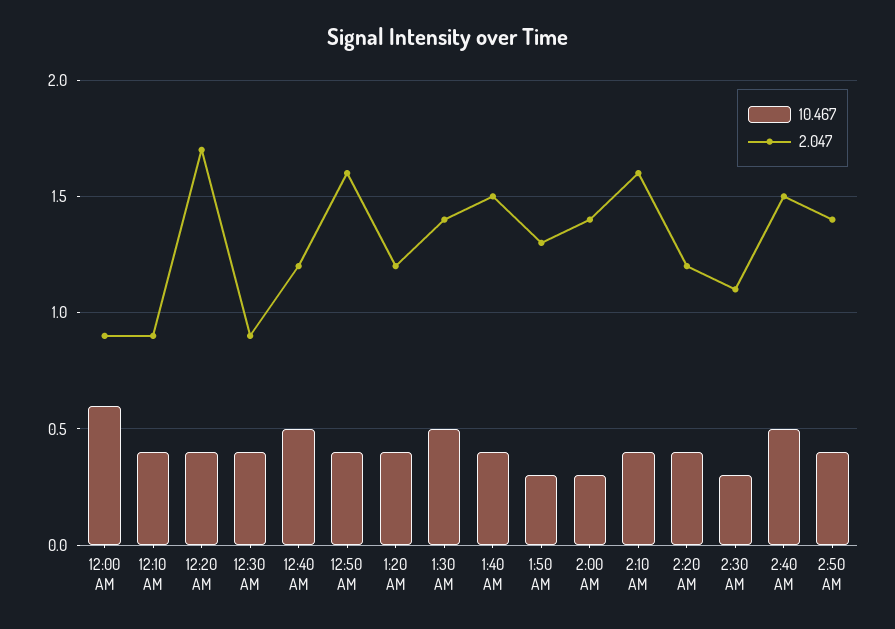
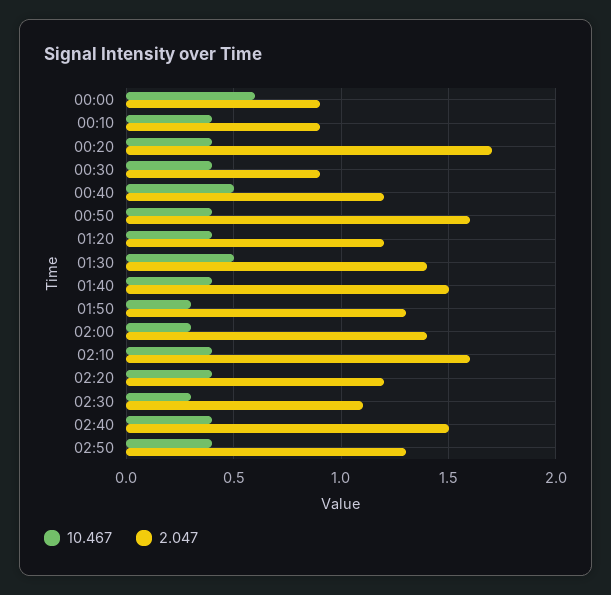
10.467, 2:40 AM: 0.5 -> 0.4
2.047, 2:50 AM: 1.4 -> 1.3

